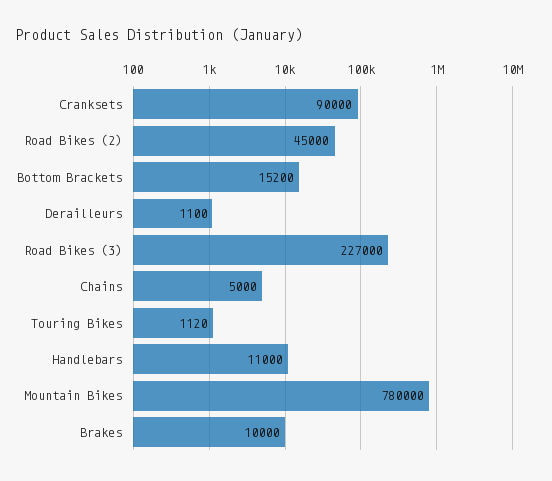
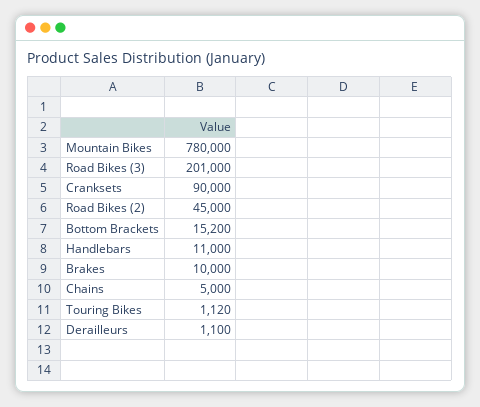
Road Bikes (3): 227000 -> 201000

